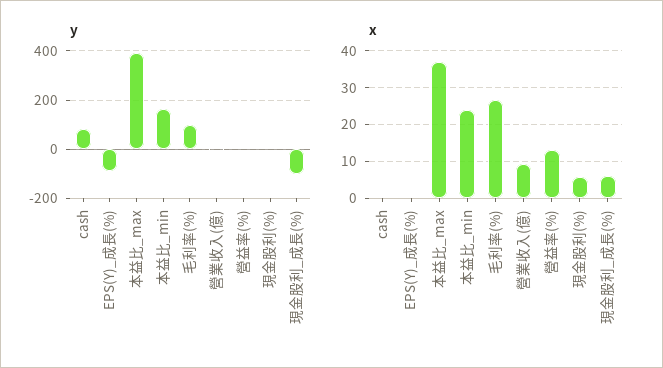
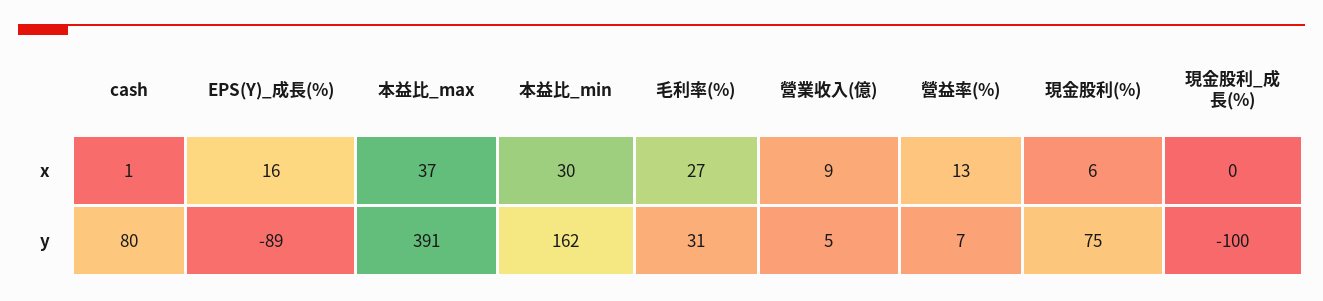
y, 毛利率(%): 100 -> 31
y, 現金股利(%): 0 -> 75
x, EPS(Y)_成長(%): 0 -> 16
x, 本益比_min: 24 -> 30
x, 現金股利_成長(%): 6 -> 0

